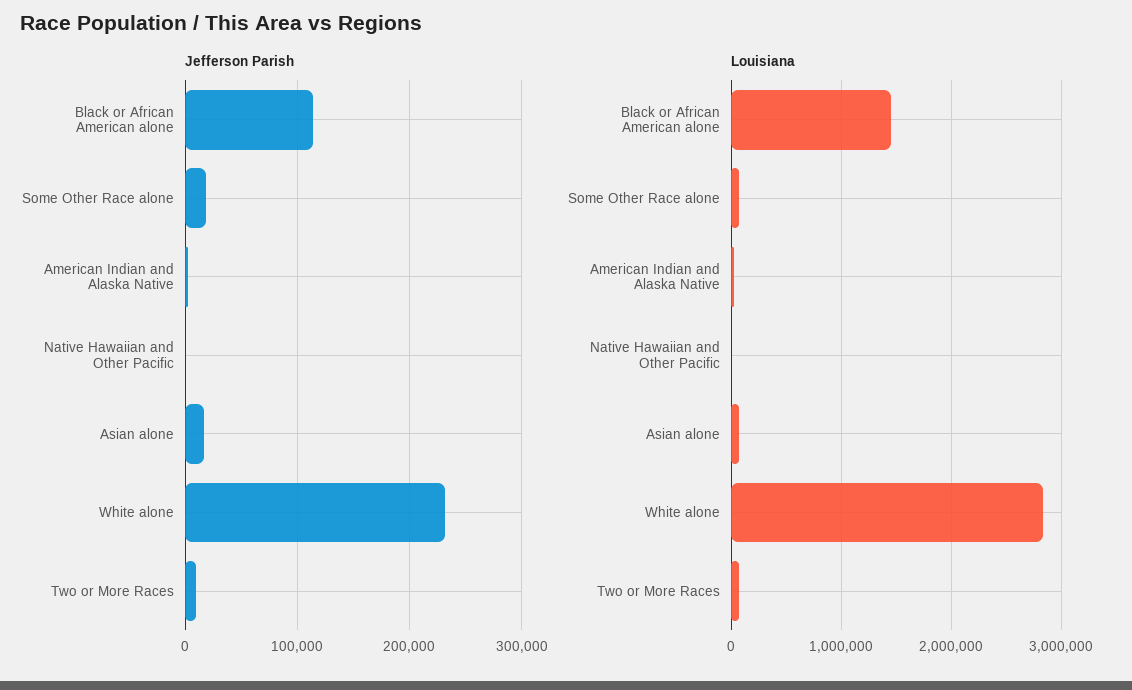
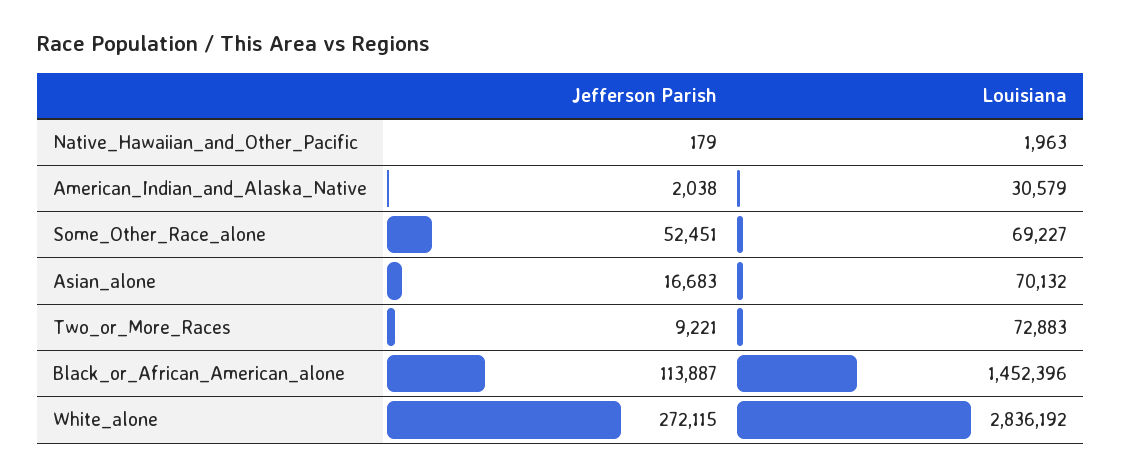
Jefferson Parish, Some Other Race alone: 20000 -> 52451
Jefferson Parish, White alone: 230000 -> 272115

